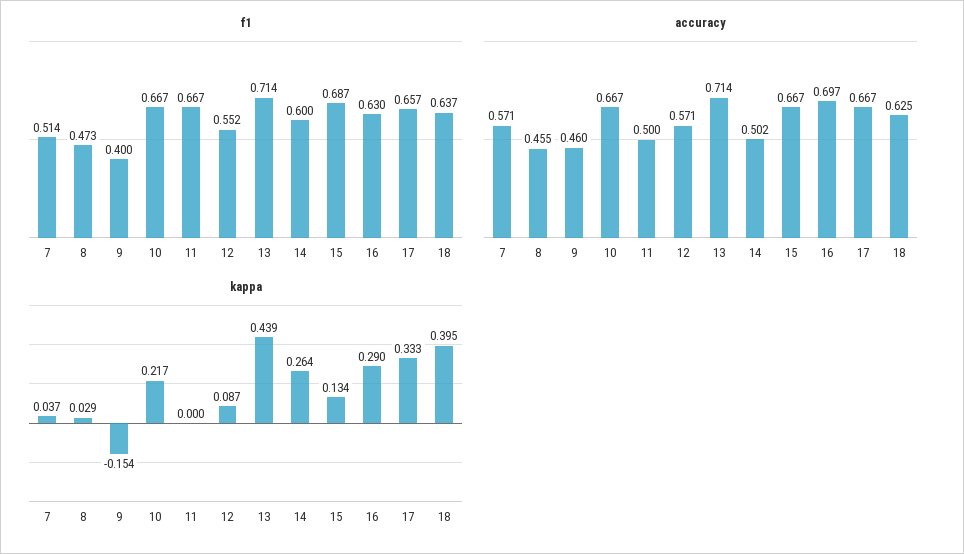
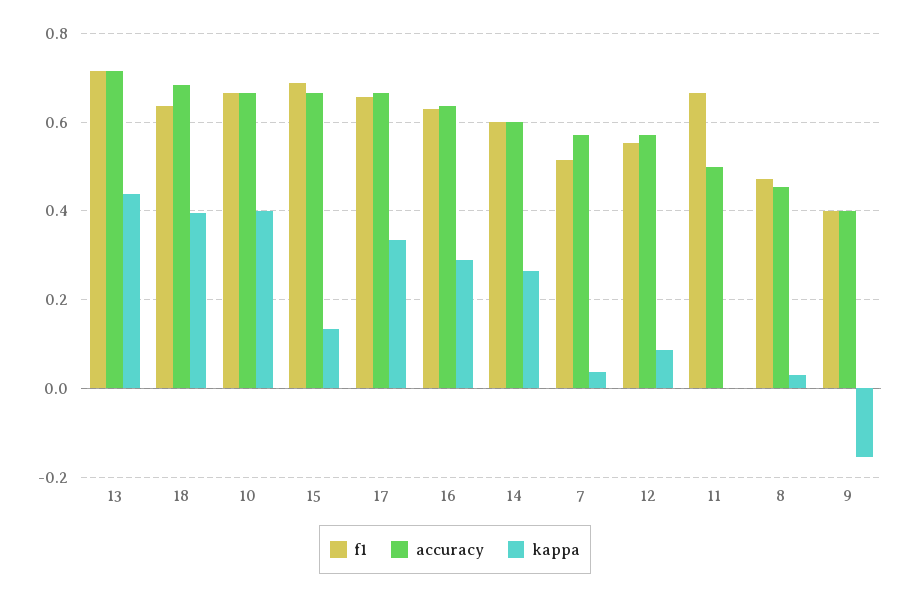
accuracy, 9: 0.46 -> 0.4
accuracy, 14: 0.502 -> 0.6
accuracy, 16: 0.697 -> 0.64
accuracy, 18: 0.625 -> 0.68
kappa, 10: 0.217 -> 0.4

